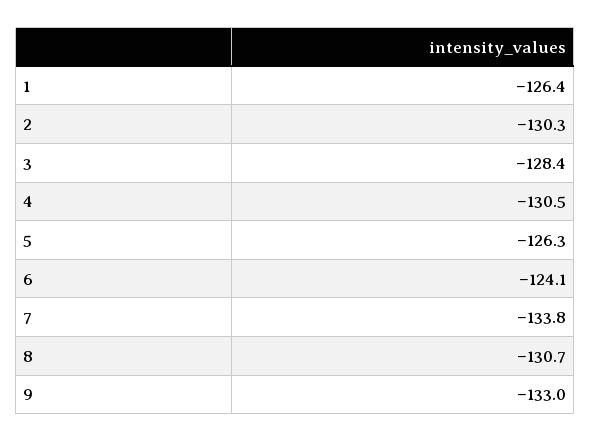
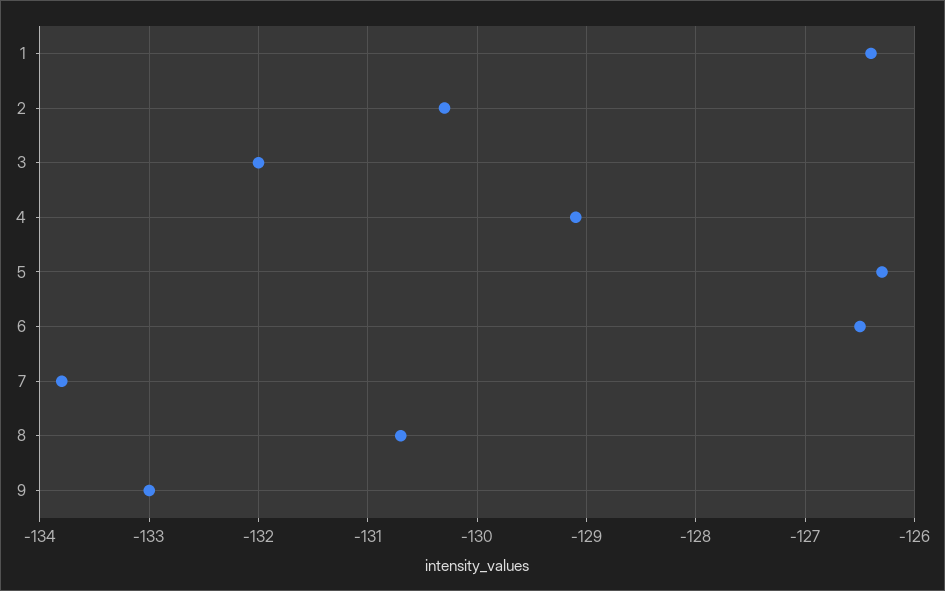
3: -128.4 -> -132
4: -130.5 -> -129.1
6: -124.1 -> -126.5

